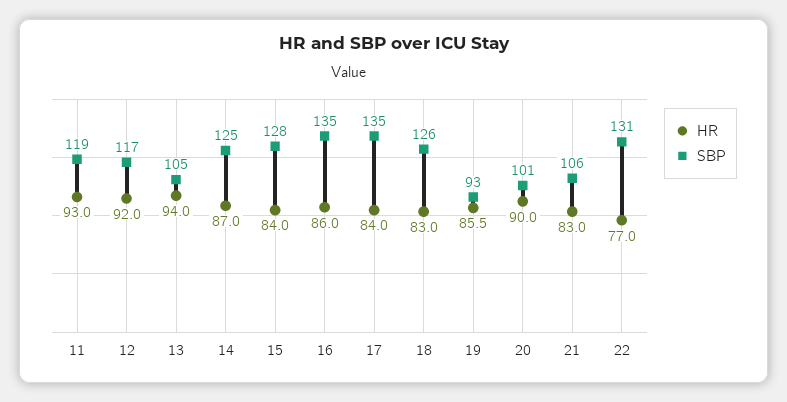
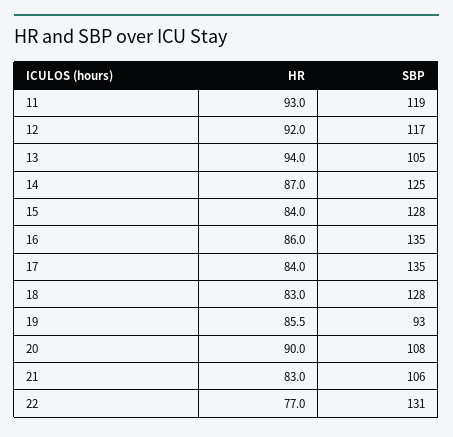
SBP, 18: 126 -> 128
SBP, 20: 101 -> 108

